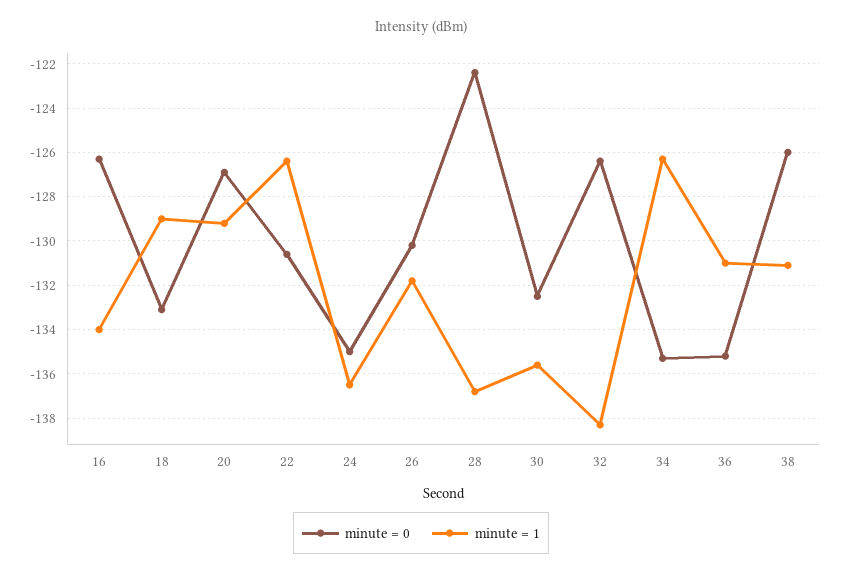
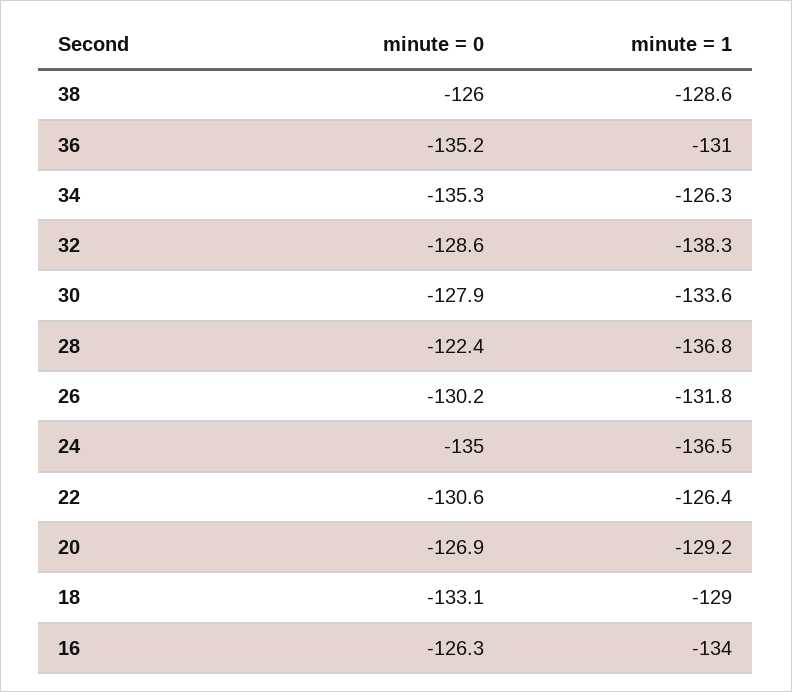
minute = 0, 30: -132.5 -> -127.9
minute = 1, 30: -135.5 -> -133.6
minute = 0, 32: -126.5 -> -128.6
minute = 1, 38: -131 -> -128.6

